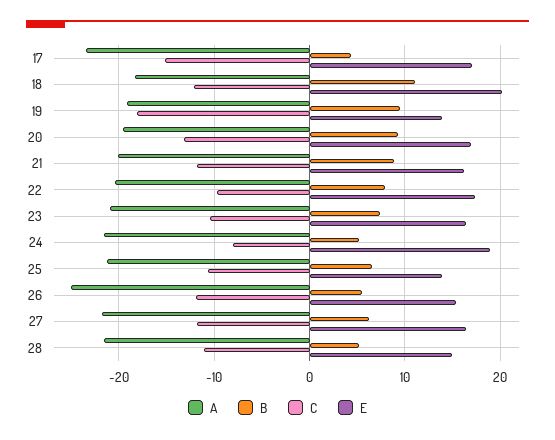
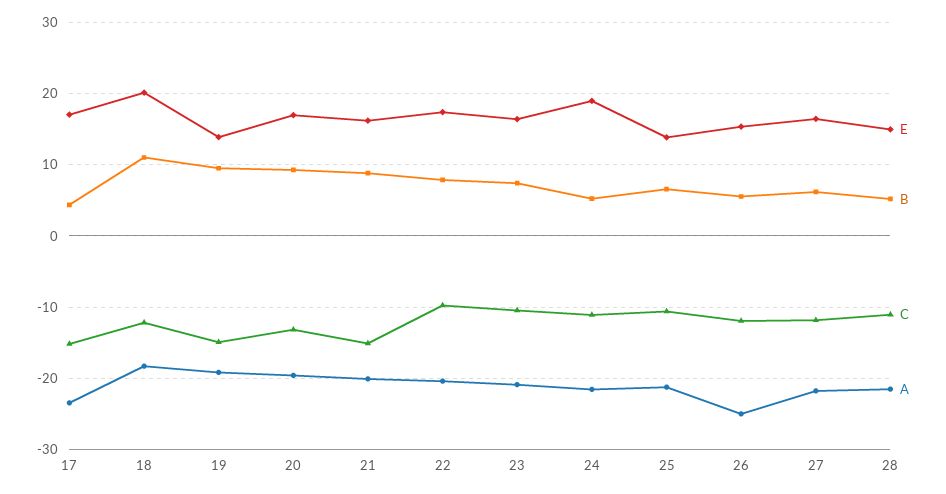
C, 19: -18 -> -15
C, 21: -12 -> -15
C, 24: -8 -> -11

